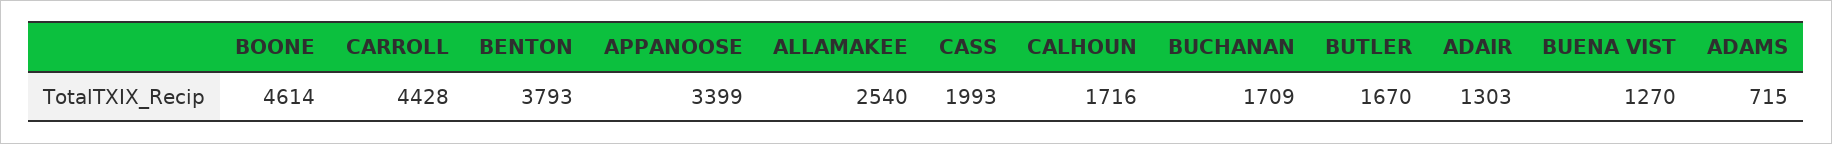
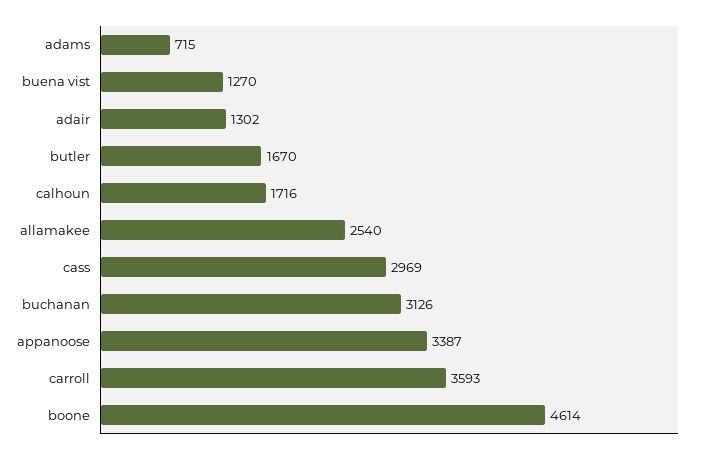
CARROLL: 4428 -> 3593
BENTON: 3793 -> none
APPANOOSE: 3399 -> 3387
CASS: 1993 -> 2969
BUCHANAN: 1709 -> 3126
ADAIR: 1303 -> 1302

